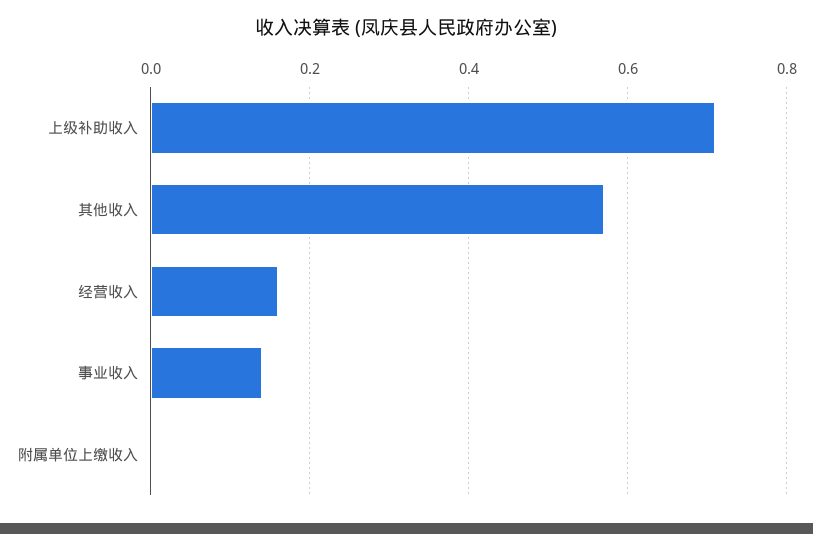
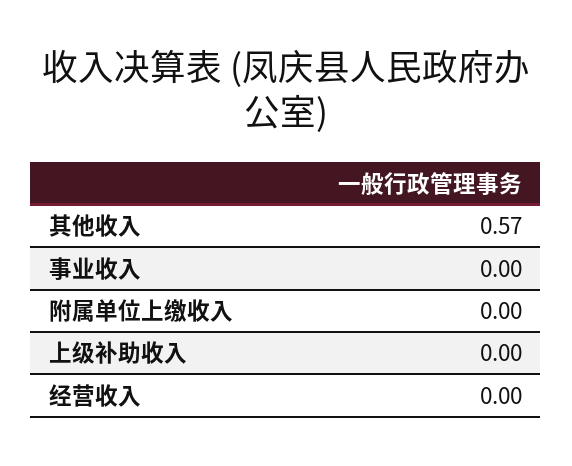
上级补助收入: 0.7 -> 0
经营收入: 0.15 -> 0
事业收入: 0.15 -> 0

